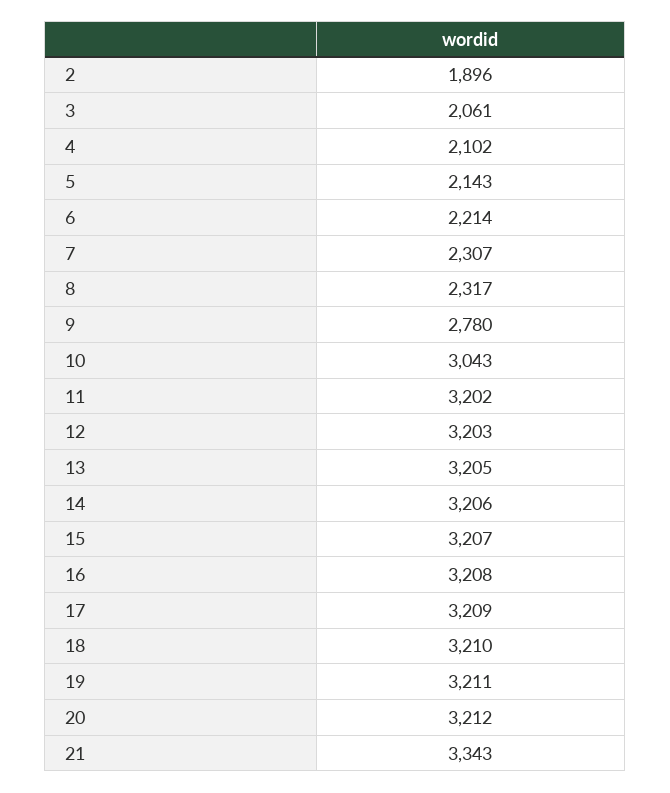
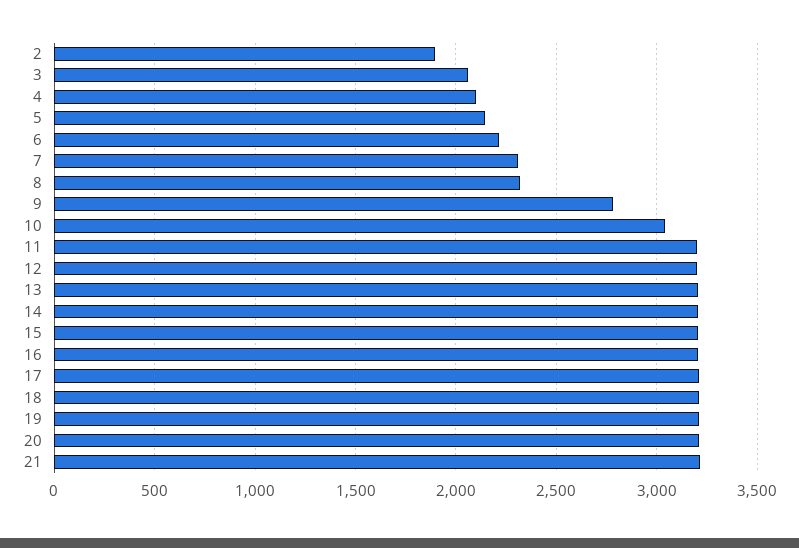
21: 3343 -> 3200

